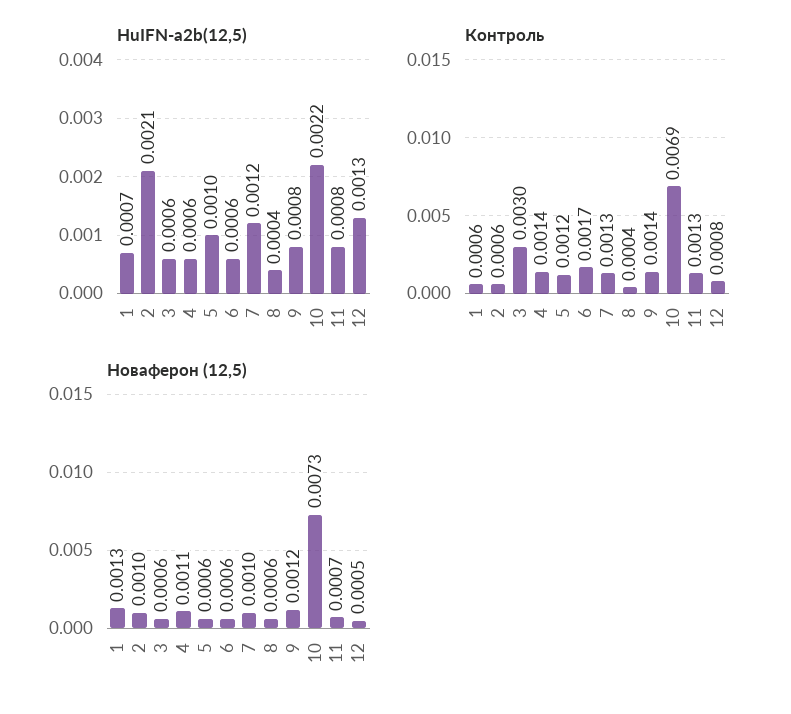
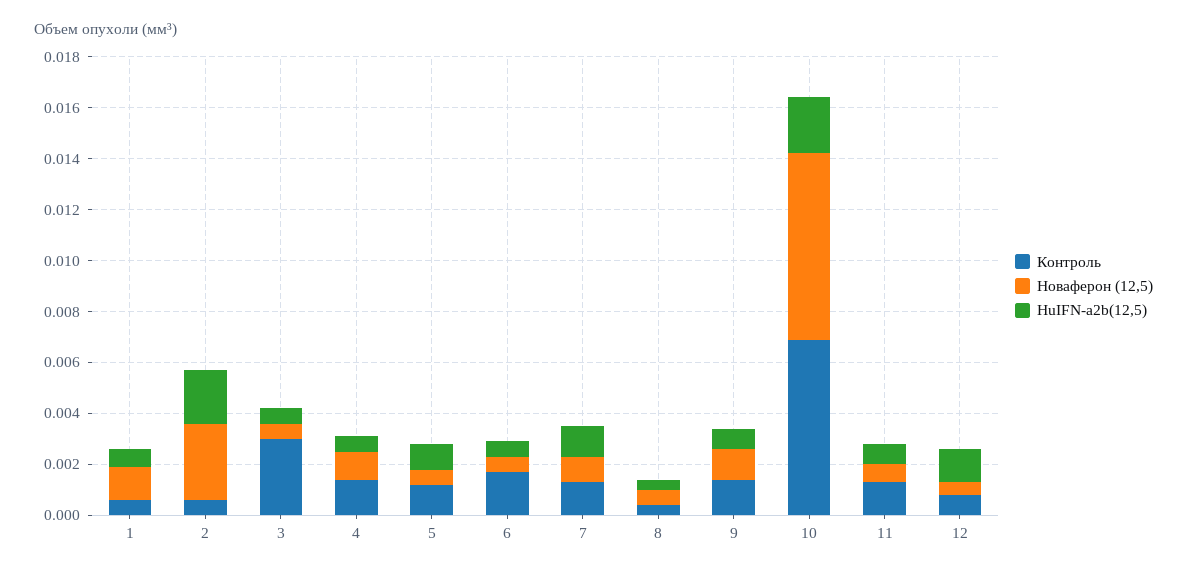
Новаферон (12,5), 2: 0.001 -> 0.003

